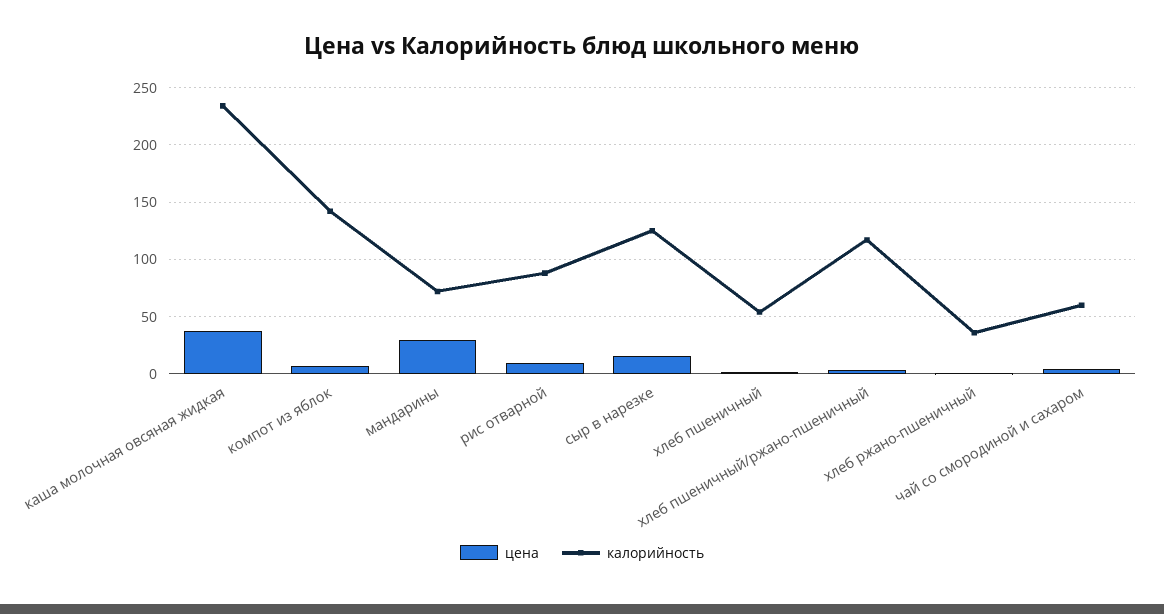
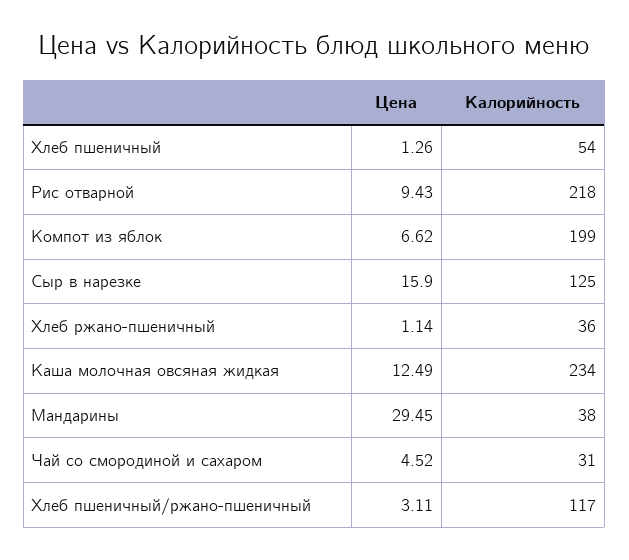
цена, каша молочная овсяная жидкая: 40 -> 12.49
калорийность, компот из яблок: 140 -> 199
калорийность, мандарины: 70 -> 38
калорийность, рис отварной: 90 -> 218
калорийность, чай со смородиной и сахаром: 60 -> 31

